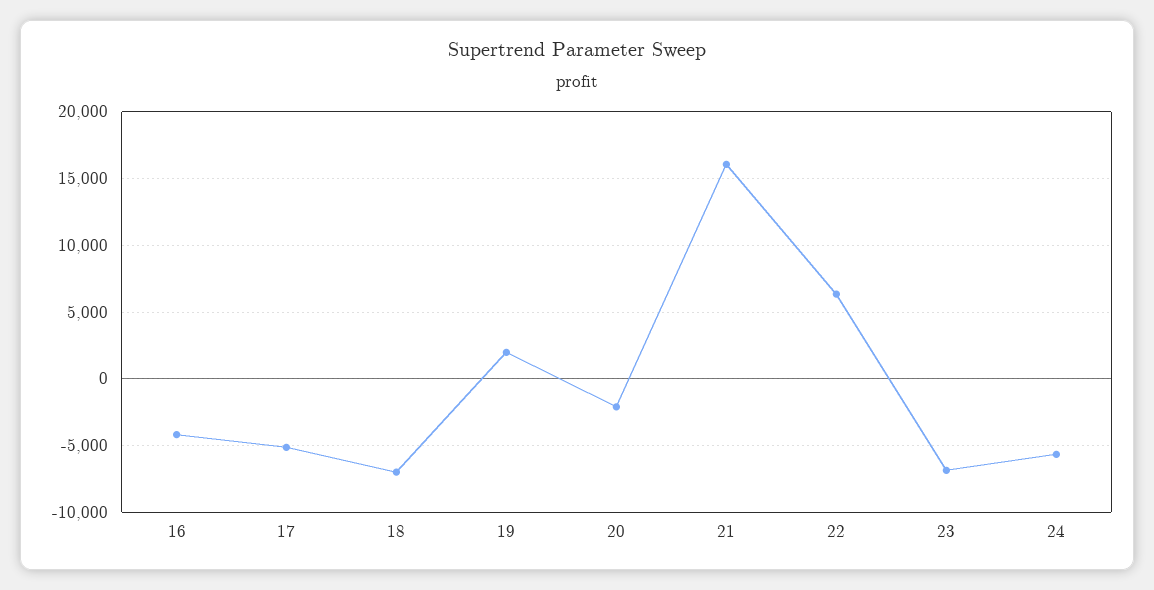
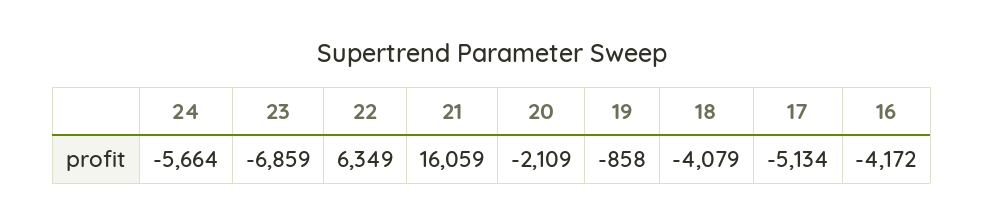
18: -7000 -> -4079
19: 2000 -> -858

